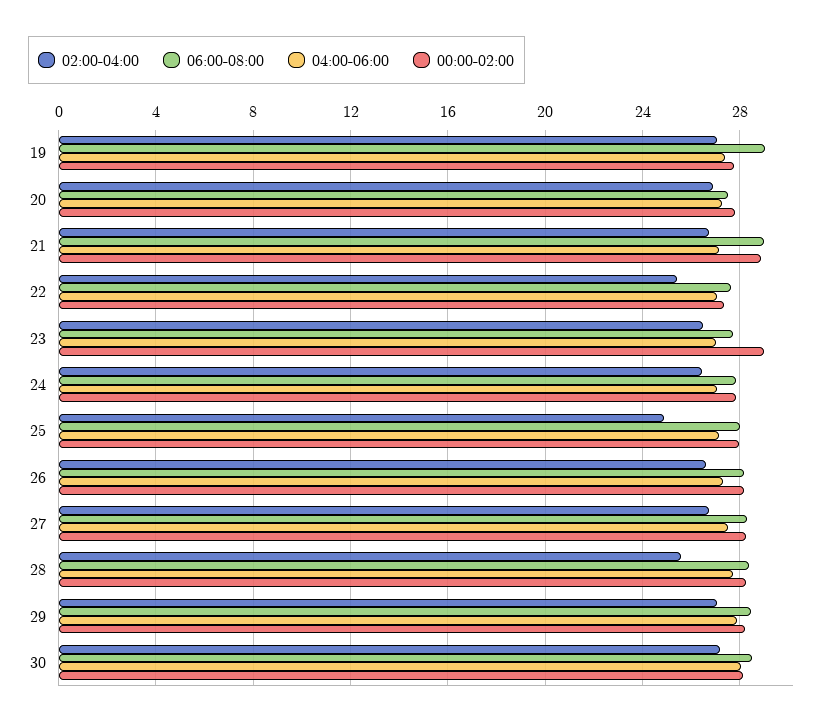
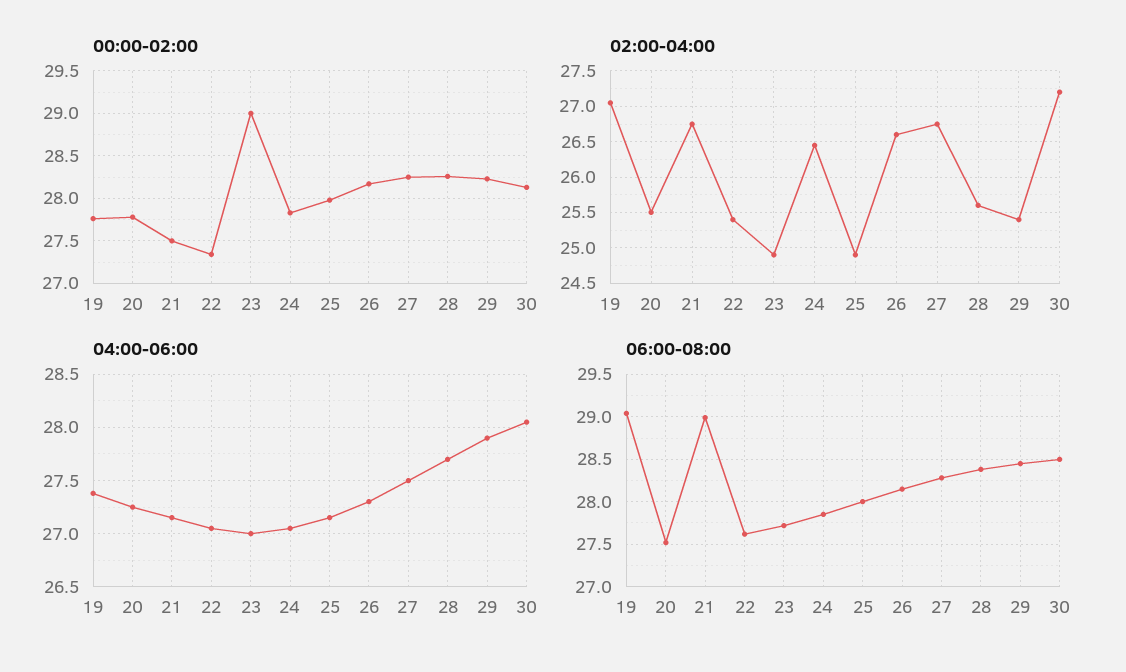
02:00-04:00, 20: 27 -> 25.5
00:00-02:00, 21: 29 -> 27.5
02:00-04:00, 23: 26.5 -> 24.9
02:00-04:00, 29: 27 -> 25.4

